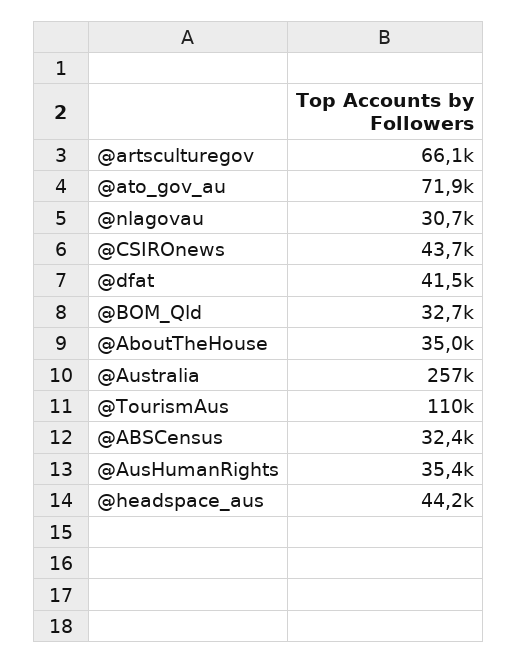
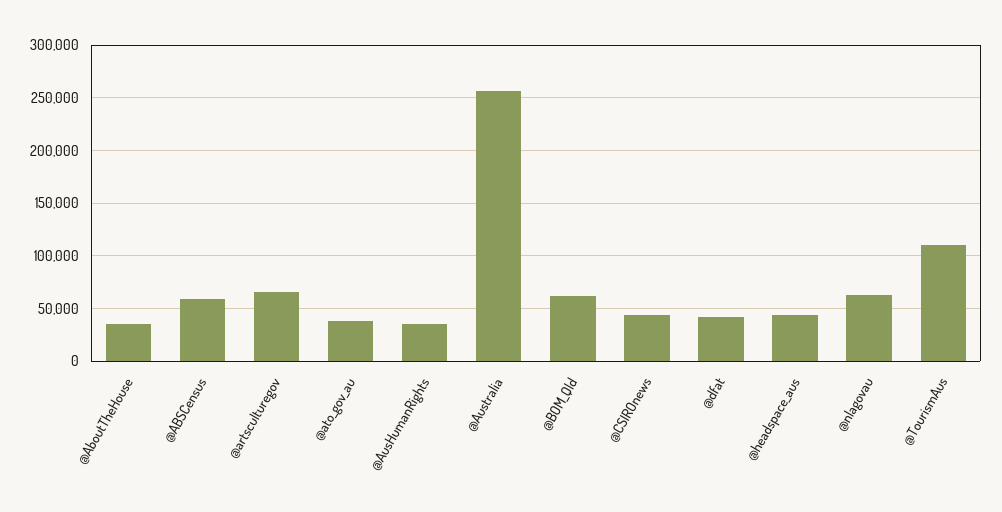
@ato_gov_au: 71900 -> 40000
@nlagovau: 30700 -> 60000
@BOM_Qld: 32700 -> 60000
@ABSCensus: 32400 -> 60000

